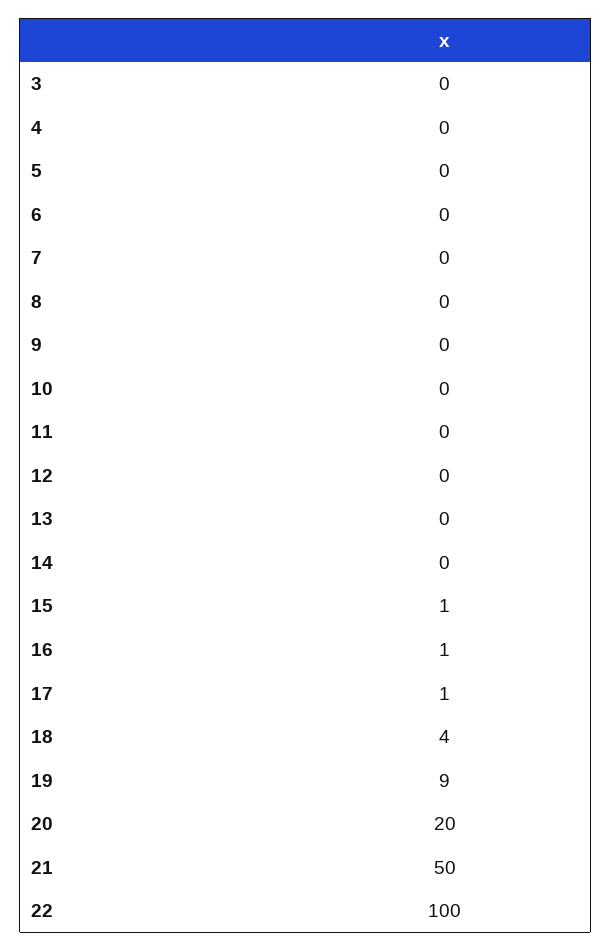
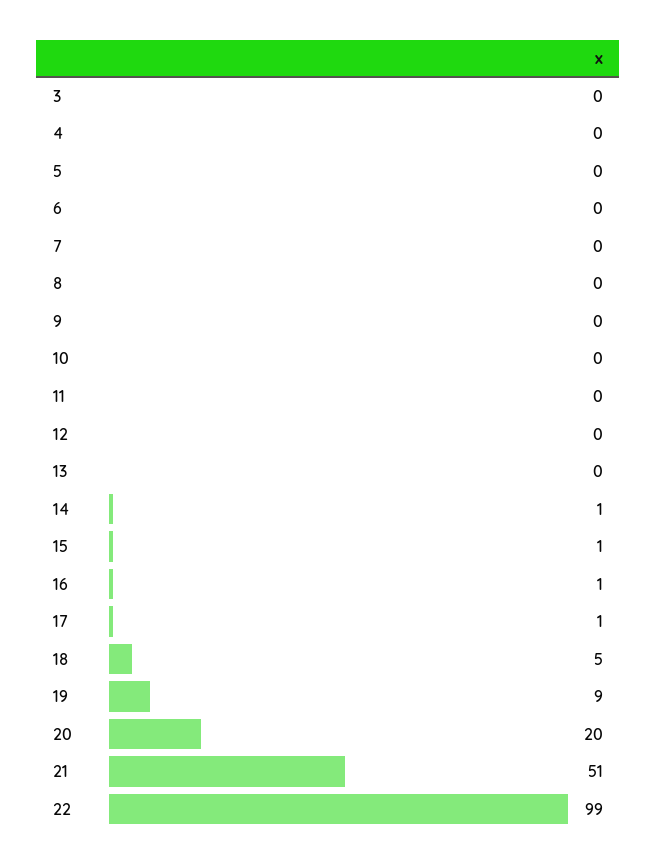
14: 0 -> 1
18: 4 -> 5
21: 50 -> 51
22: 100 -> 99

